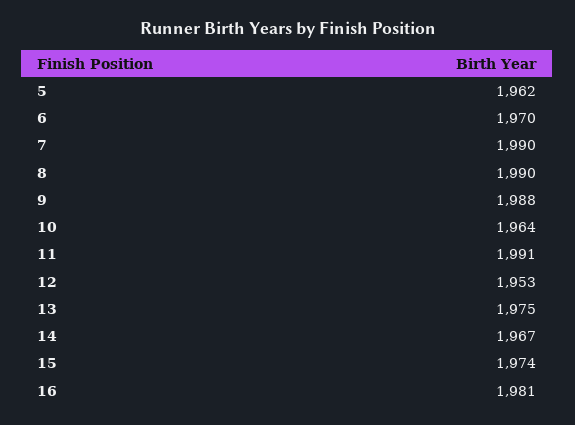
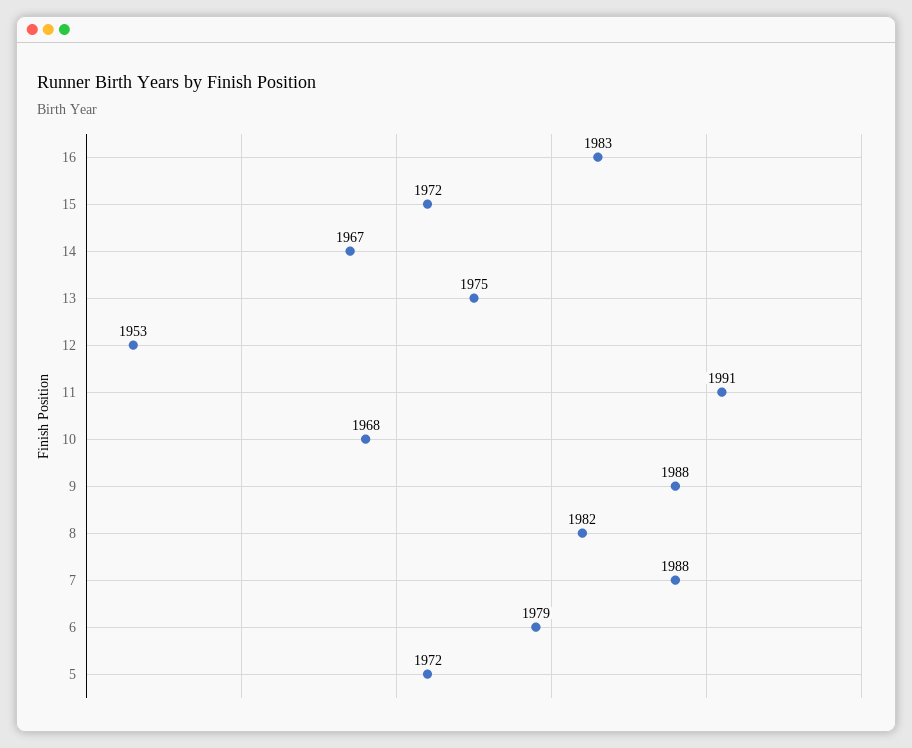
5: 1962 -> 1972
6: 1970 -> 1979
7: 1990 -> 1988
8: 1990 -> 1982
10: 1964 -> 1968
15: 1974 -> 1972
16: 1981 -> 1983

